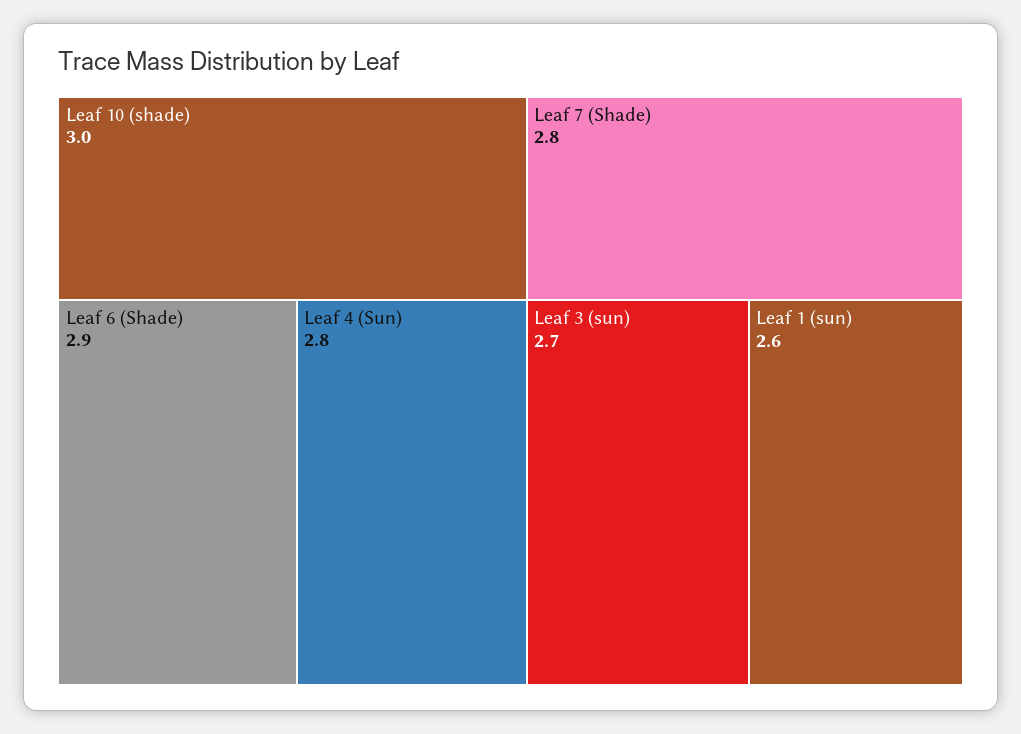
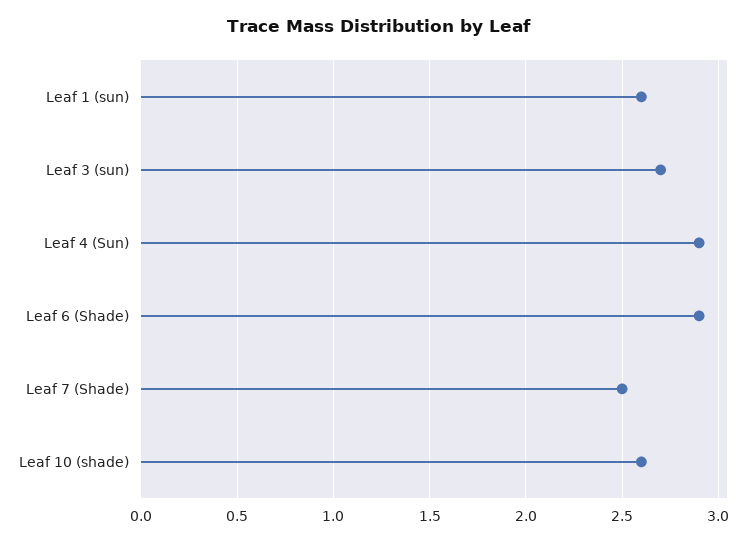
Leaf 10 (shade): 3 -> 2.6
Leaf 4 (Sun): 2.8 -> 2.9
Leaf 7 (Shade): 2.8 -> 2.5

